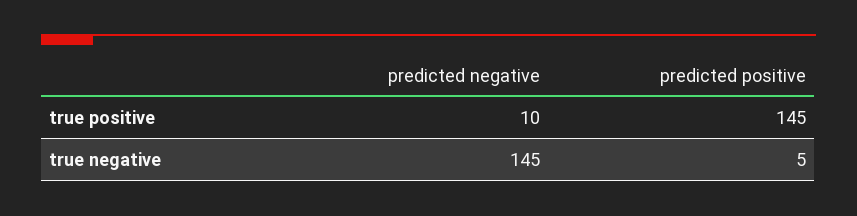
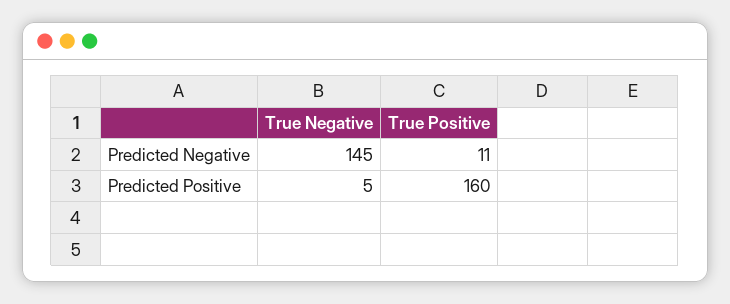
predicted negative, true positive: 10 -> 11
predicted positive, true positive: 145 -> 160

